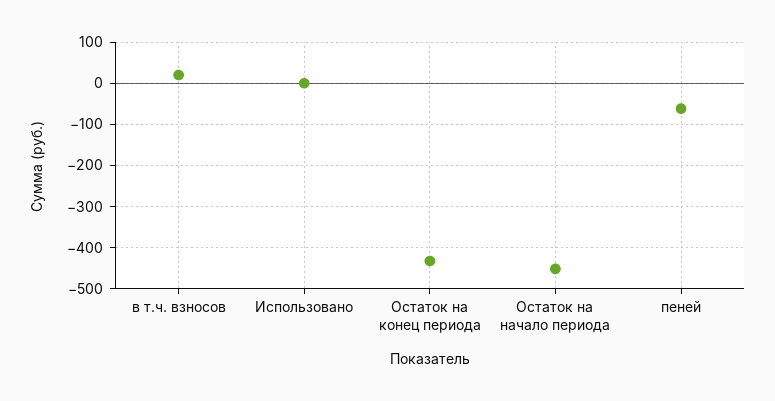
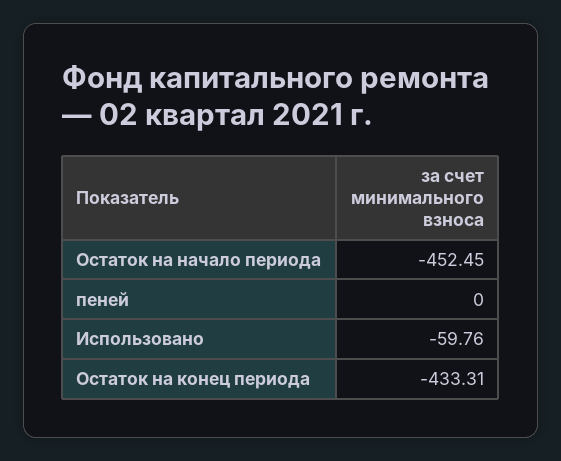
в т.ч. взносов: 20 -> none
Использовано: 0 -> -59.76
пеней: -60 -> 0

